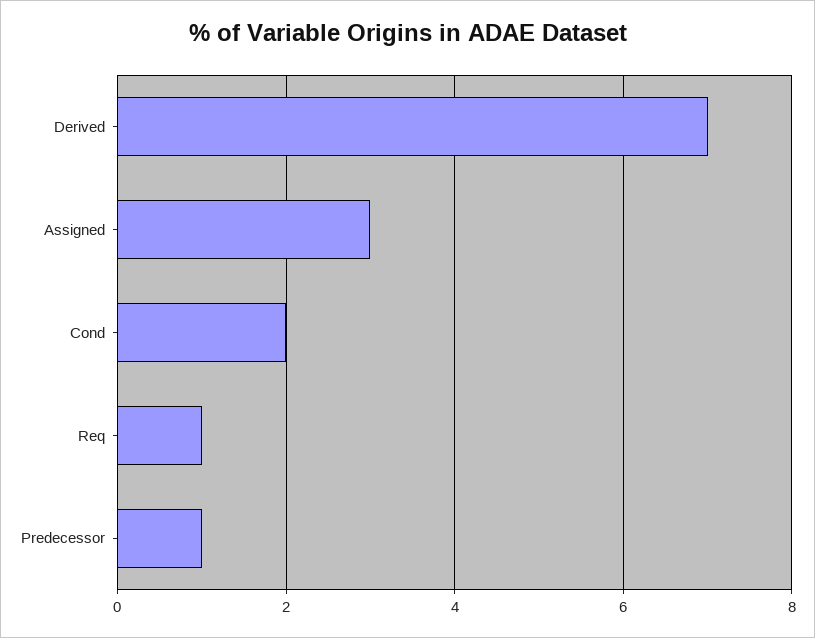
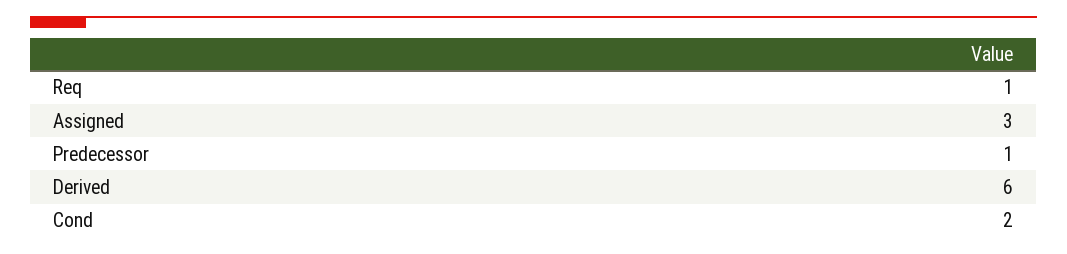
Derived: 7 -> 6

